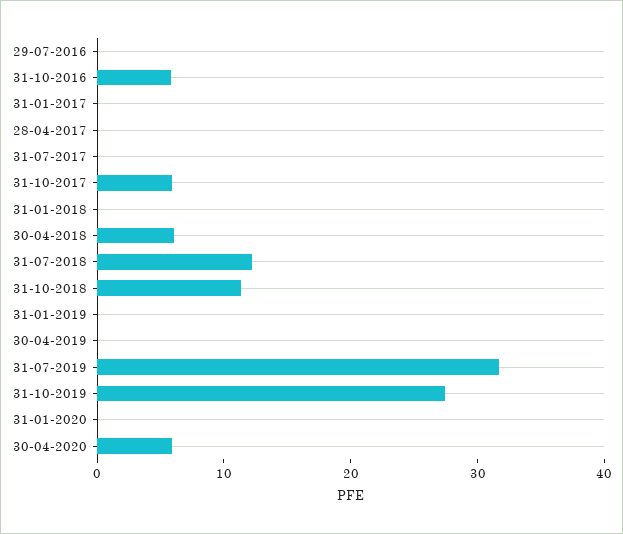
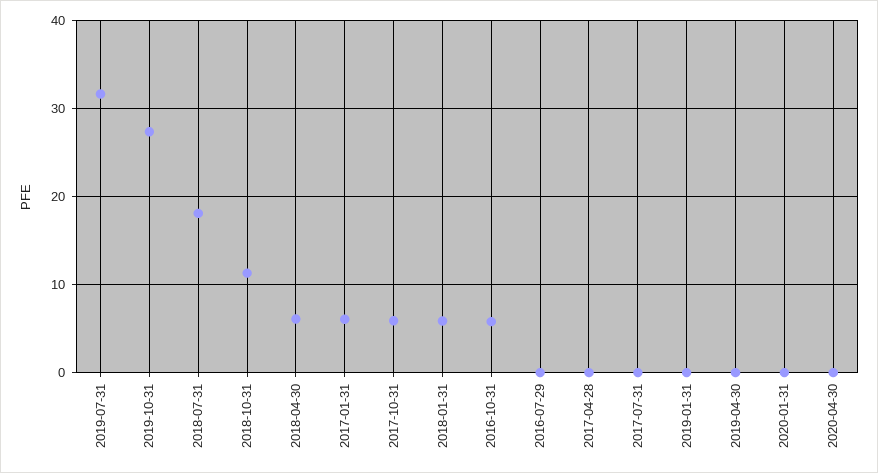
31-01-2017: 0 -> 6
31-01-2018: 0 -> 6
31-07-2018: 12 -> 18
30-04-2020: 6 -> 0

